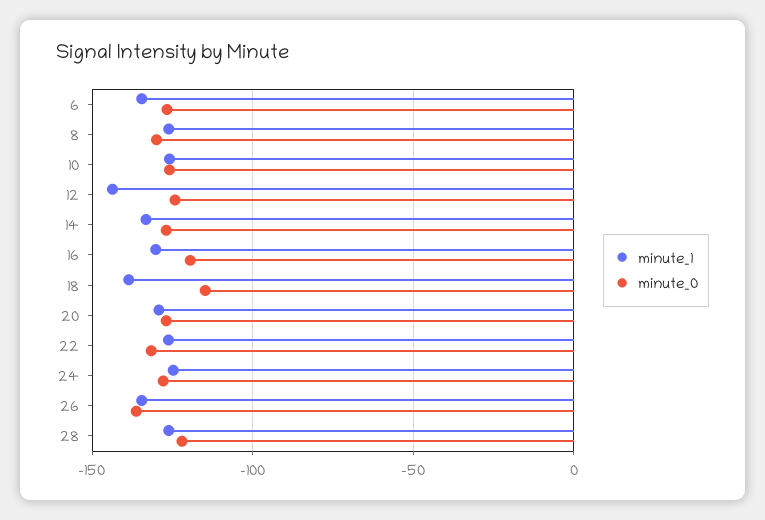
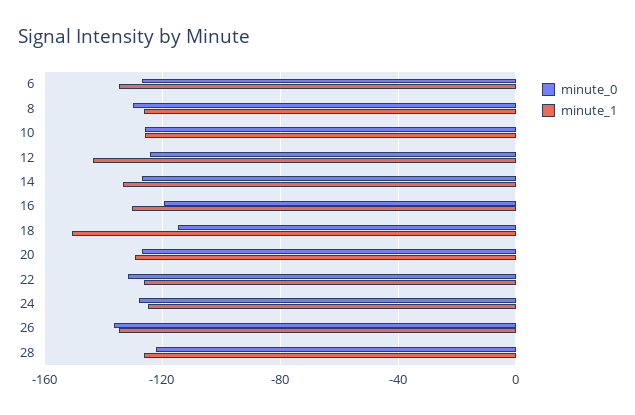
minute_1, 18: -140 -> -150

